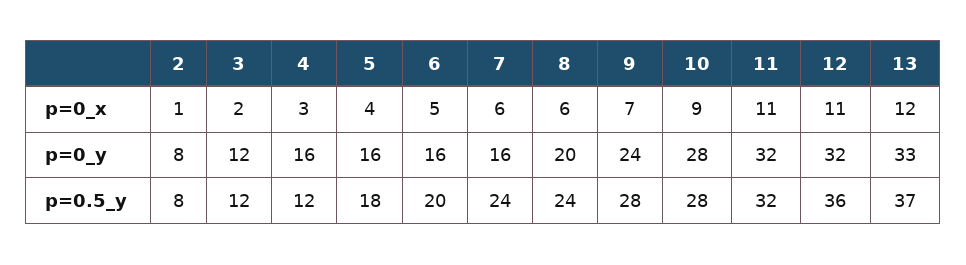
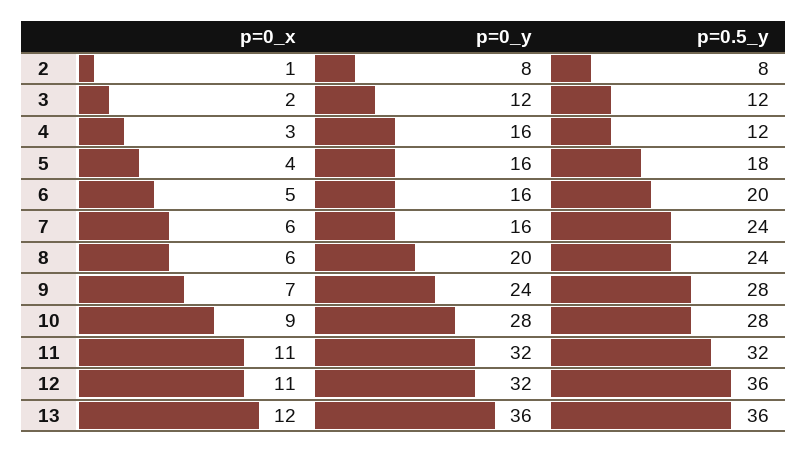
13, p=0_y: 33 -> 36
13, p=0.5_y: 37 -> 36

